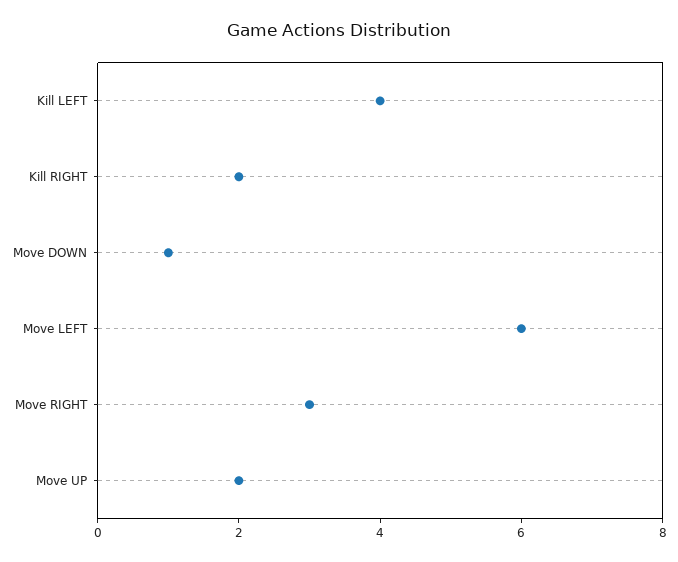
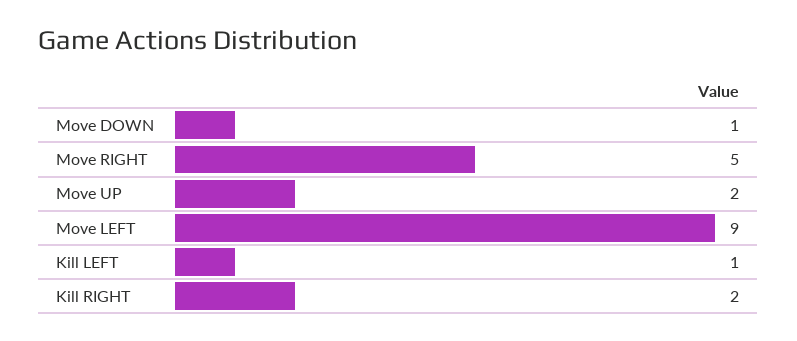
Kill LEFT: 4 -> 1
Move LEFT: 6 -> 9
Move RIGHT: 3 -> 5

